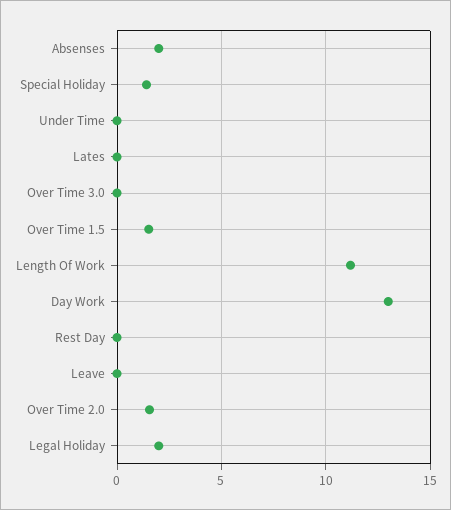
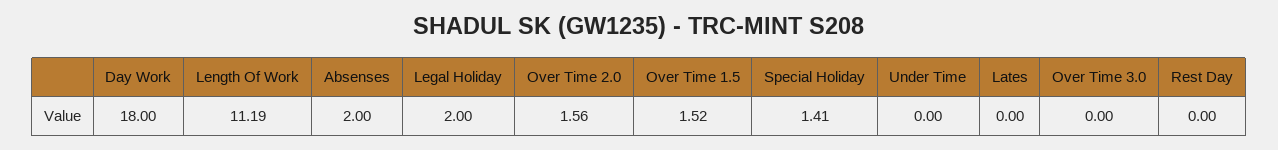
Day Work: 13 -> 18
Leave: 0 -> none

